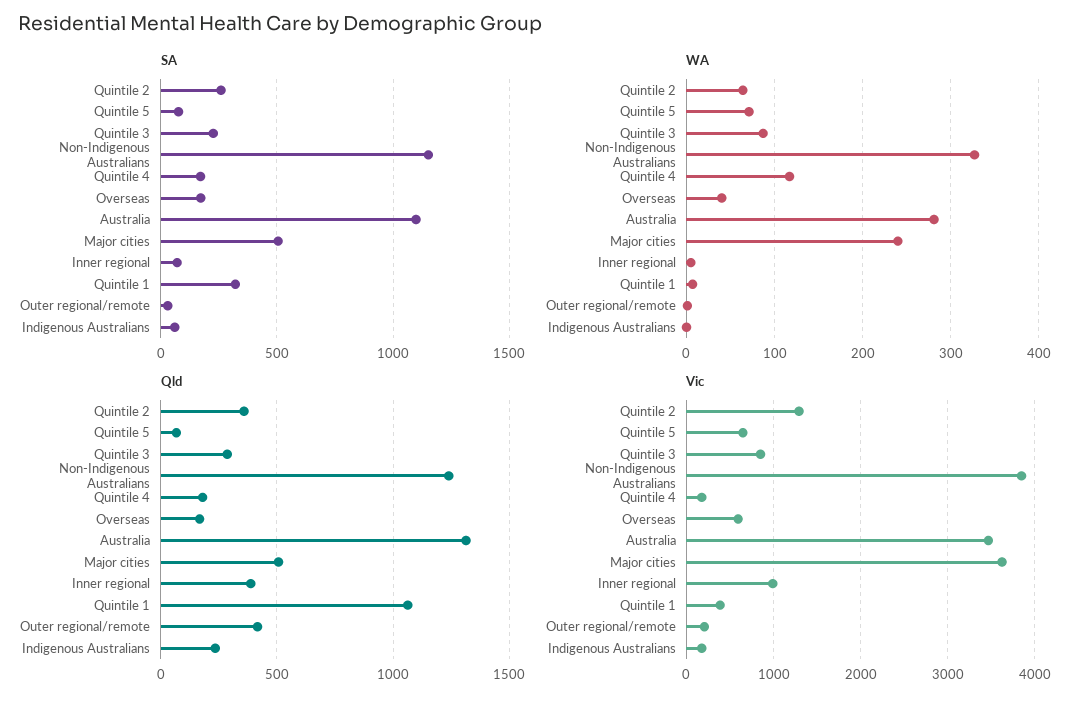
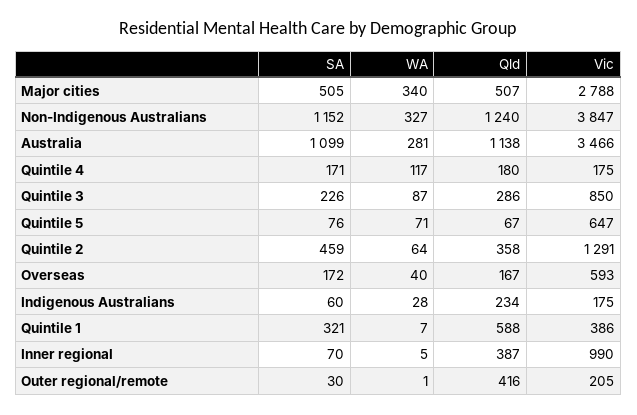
SA, Quintile 2: 250 -> 459
WA, Major cities: 240 -> 340
WA, Indigenous Australians: 0 -> 28
Qld, Australia: 1300 -> 1138
Qld, Quintile 1: 1050 -> 588
Vic, Major cities: 3600 -> 2788

